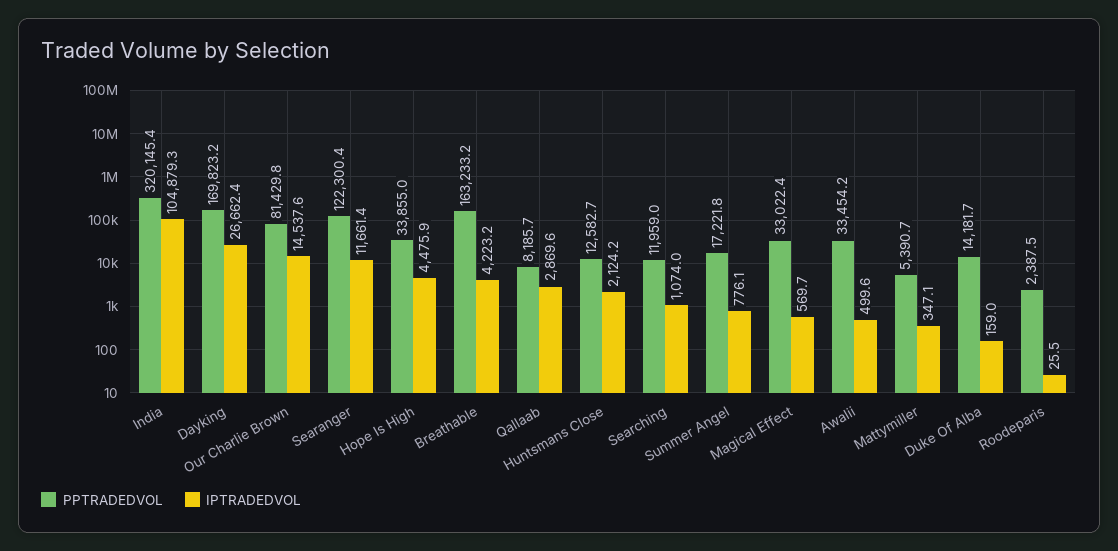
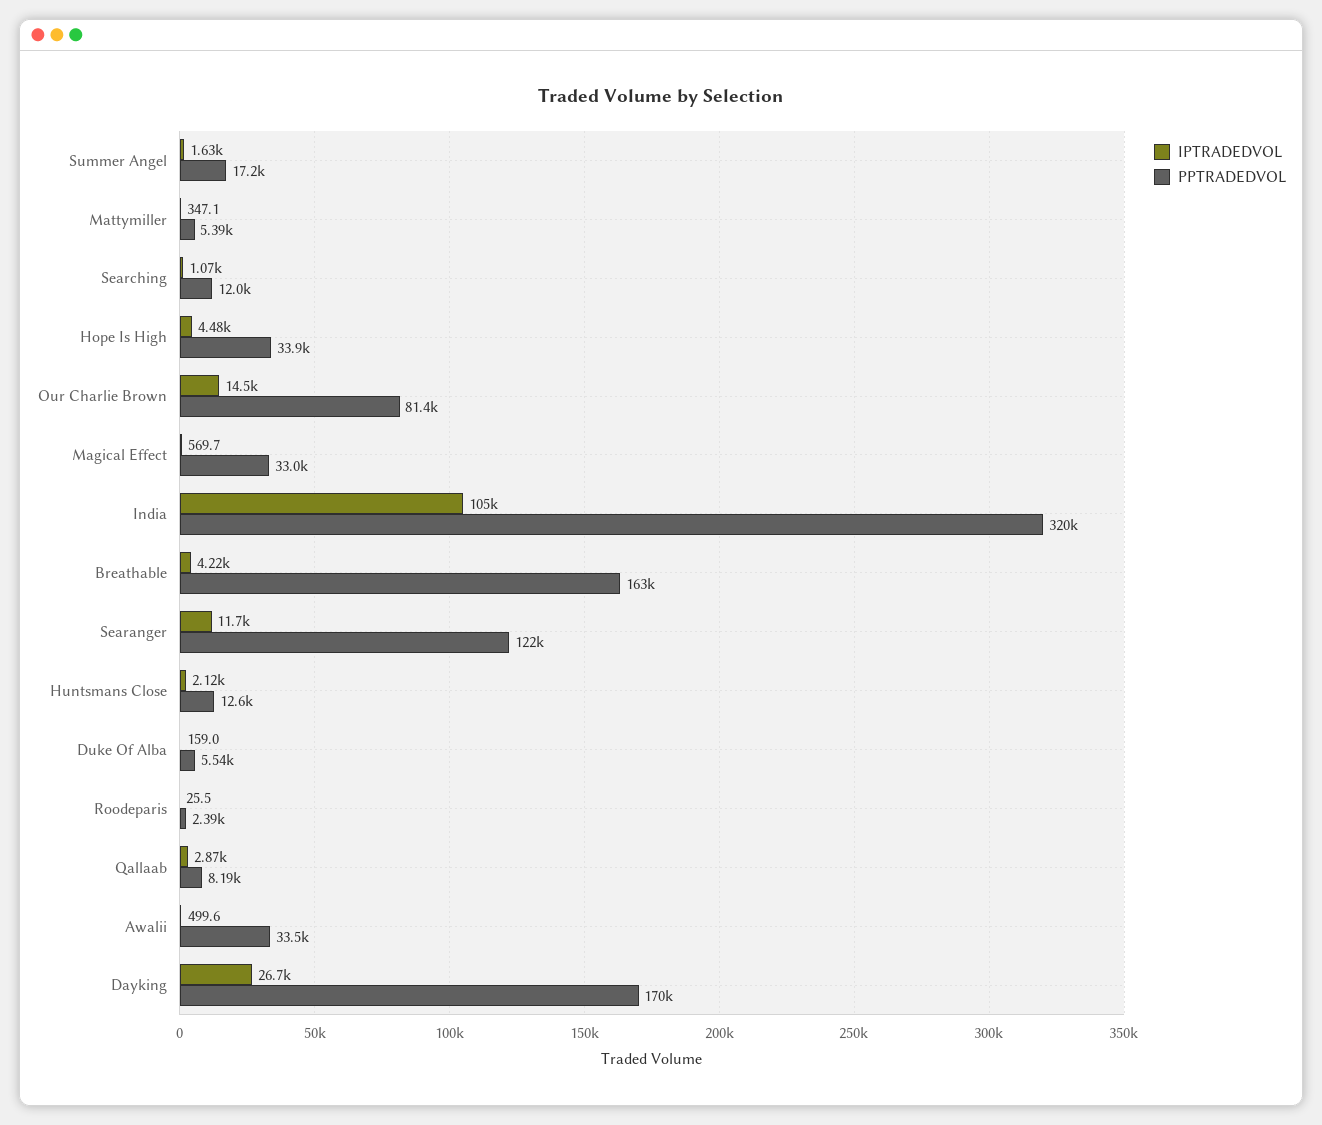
IPTRADEDVOL, Summer Angel: 776.1 -> 1630
PPTRADEDVOL, Duke Of Alba: 14181.7 -> 5540

